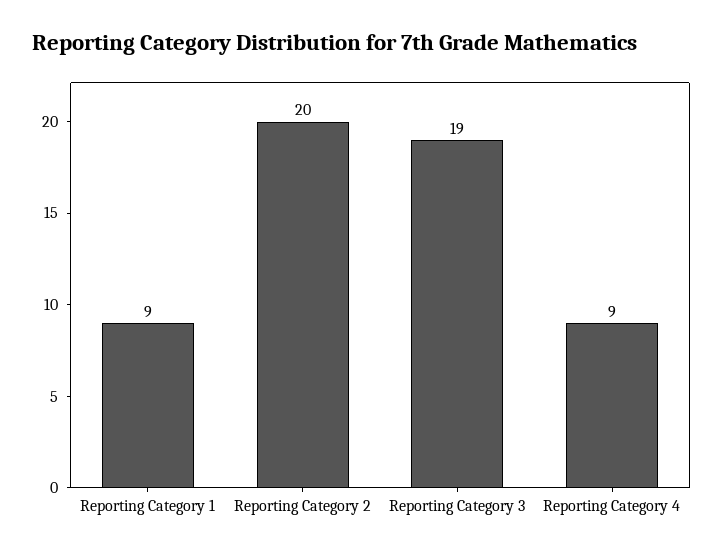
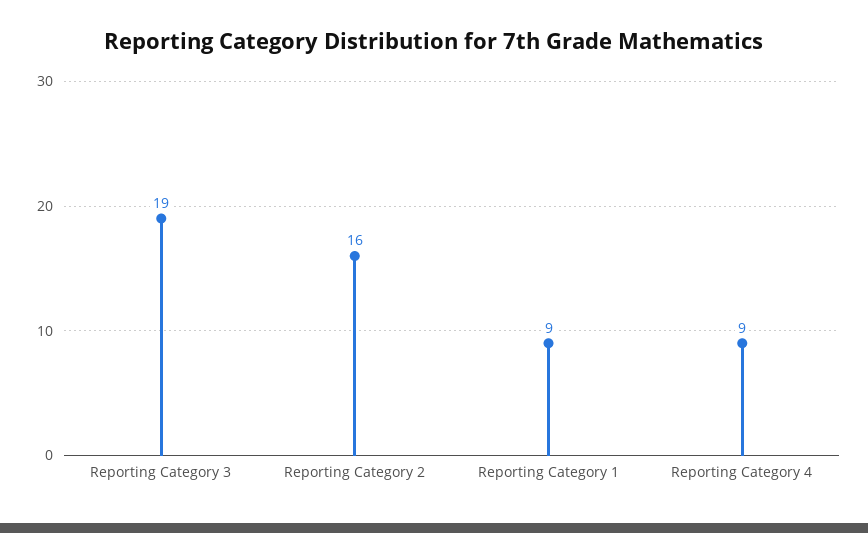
Reporting Category 2: 20 -> 16

